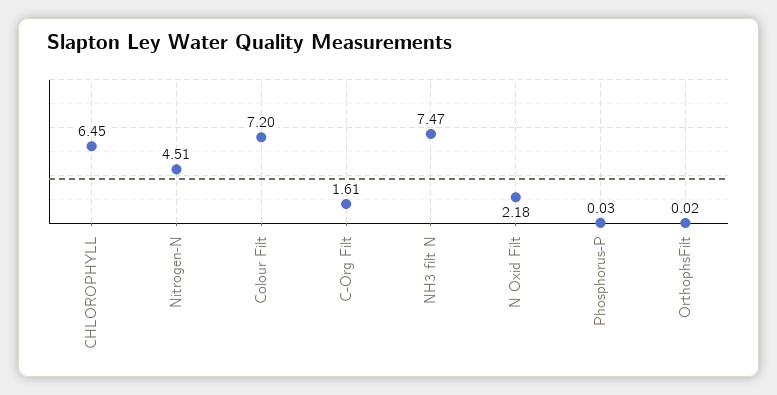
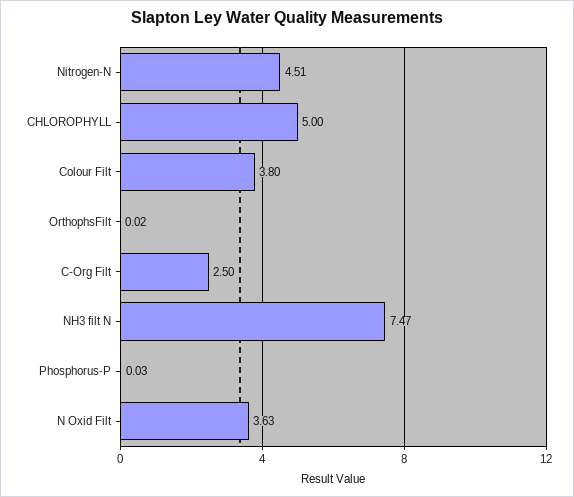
CHLOROPHYLL: 6.45 -> 5
Colour Filt: 7.2 -> 3.8
C-Org Filt: 1.61 -> 2.5
N Oxid Filt: 2.18 -> 3.63

